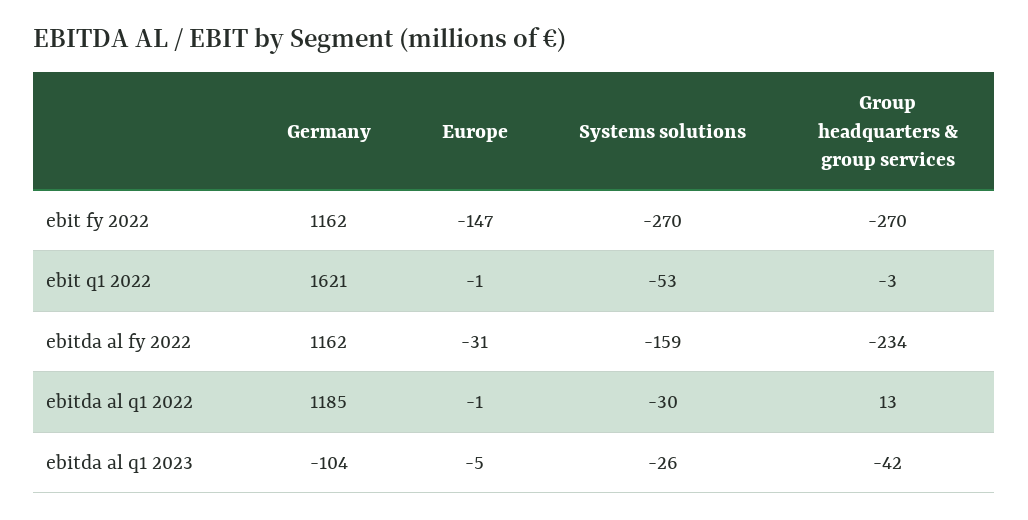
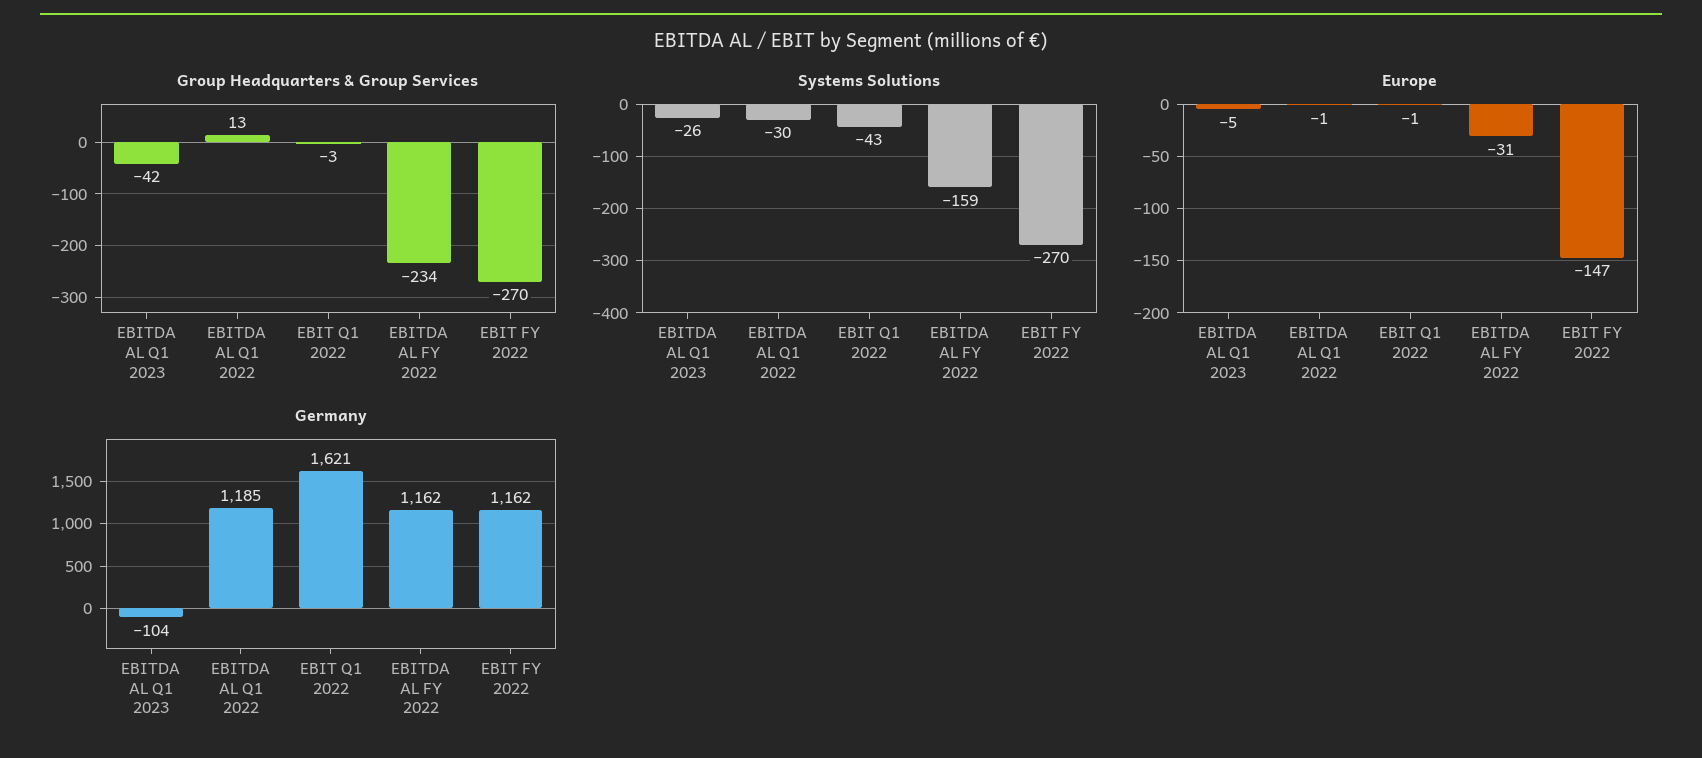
Systems solutions, ebit q1 2022: -53 -> -43

